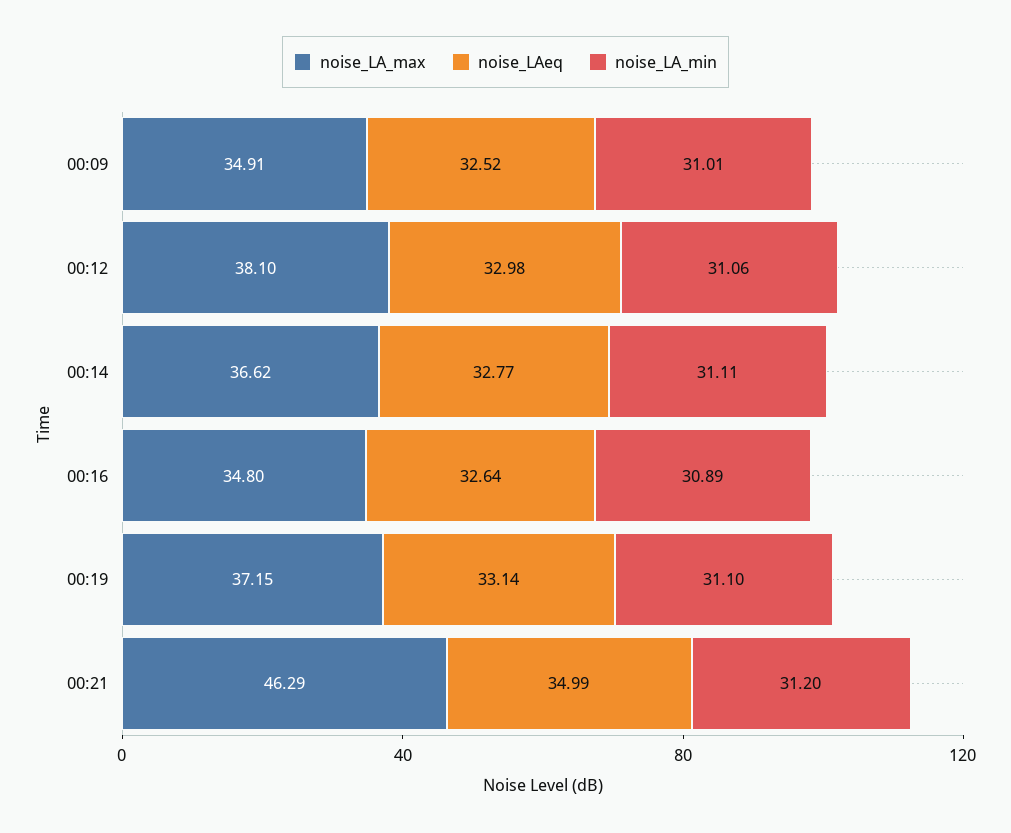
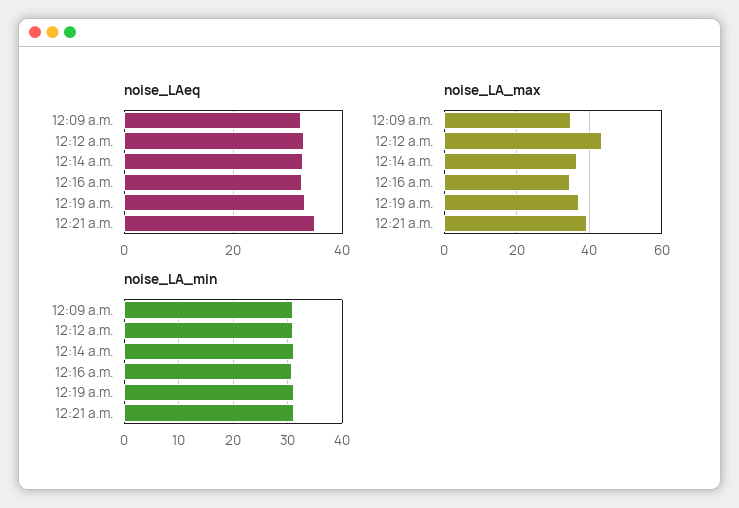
noise_LA_max, 00:12: 38.1 -> 44
noise_LA_max, 00:21: 46.29 -> 40

